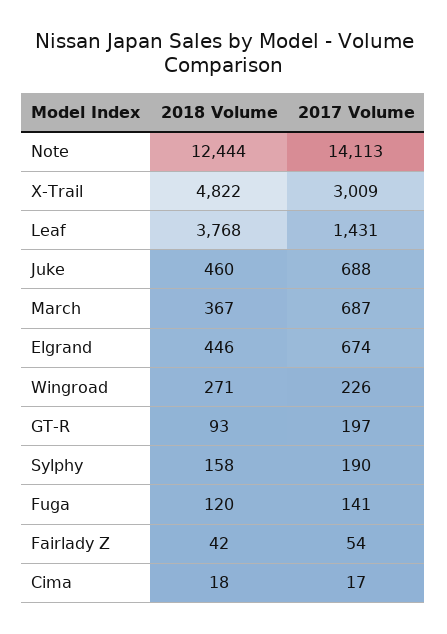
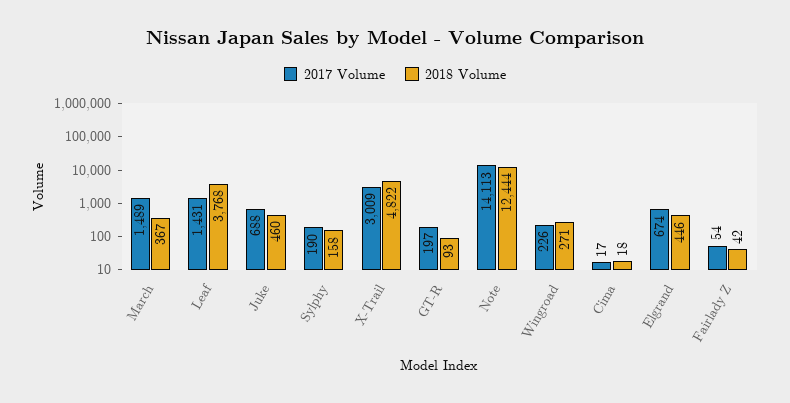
2017 Volume, March: 687 -> 1489
2018 Volume, Fuga: 120 -> none
2017 Volume, Fuga: 141 -> none

